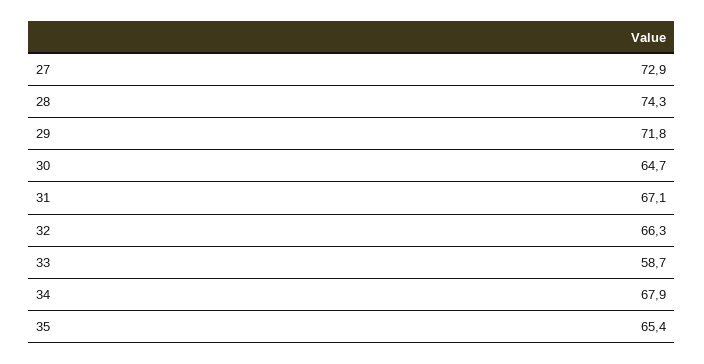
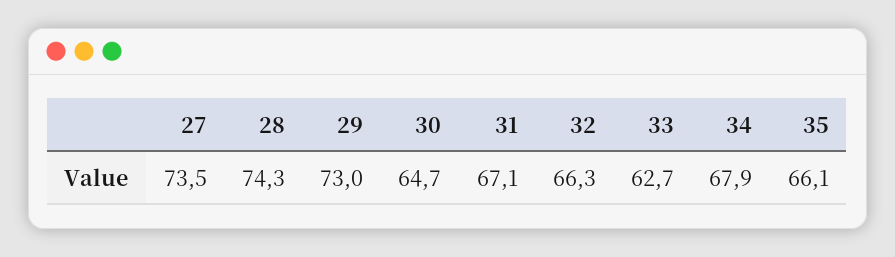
27: 72.9 -> 73.5
29: 71.8 -> 73
33: 58.7 -> 62.7
35: 65.4 -> 66.1

